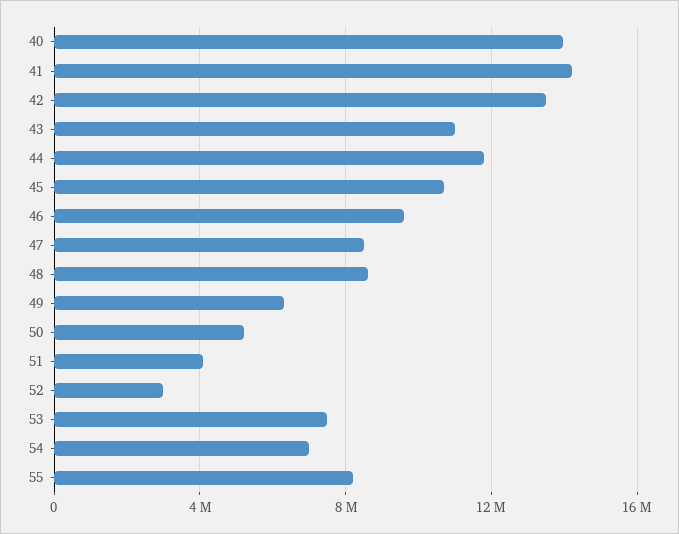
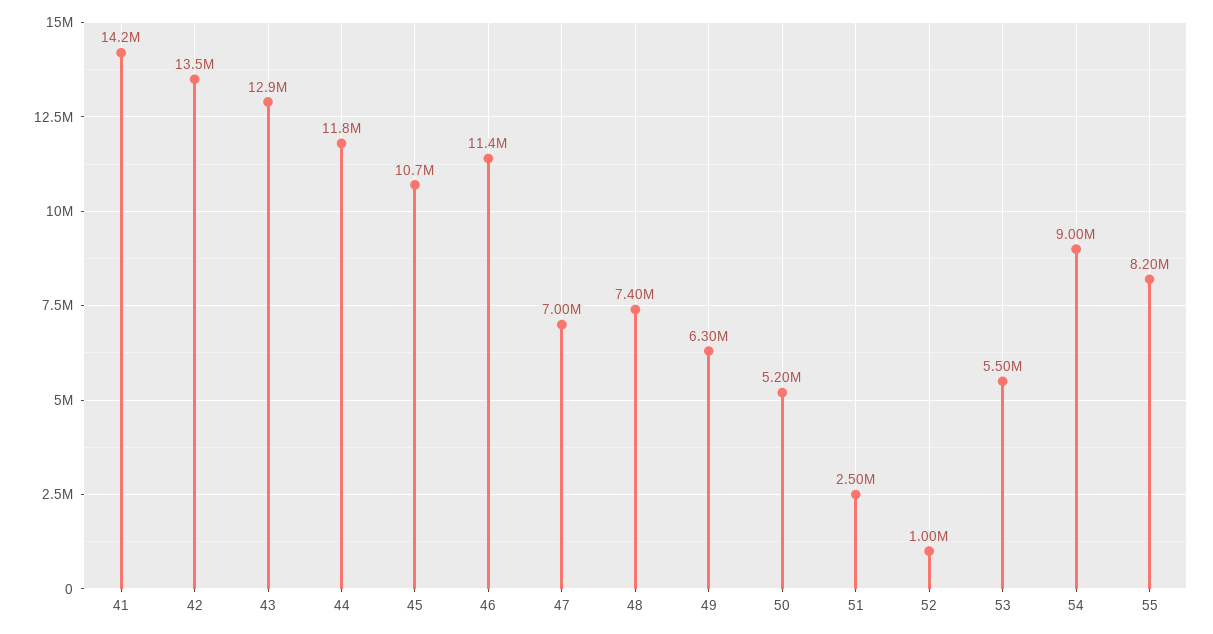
40: 14000000 -> none
43: 11000000 -> 12900000
46: 9500000 -> 11400000
47: 8500000 -> 7000000
48: 8500000 -> 7400000
51: 4000000 -> 2500000
52: 3000000 -> 1000000
53: 7500000 -> 5500000
54: 7000000 -> 9000000

